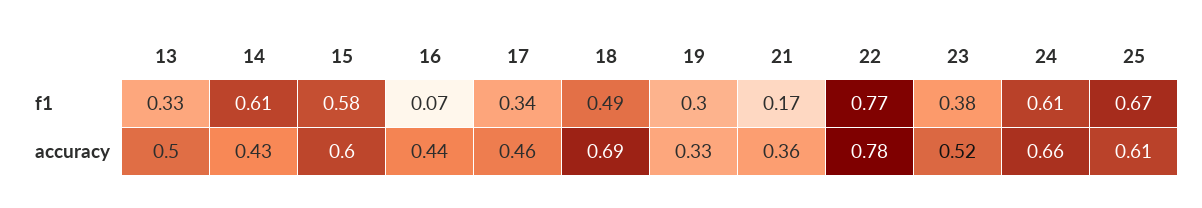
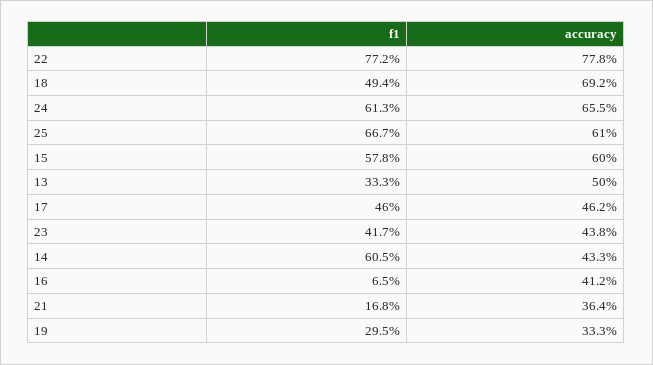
17, f1: 0.34 -> 0.46
23, f1: 0.38 -> 0.417
16, accuracy: 0.44 -> 0.412
23, accuracy: 0.52 -> 0.438

